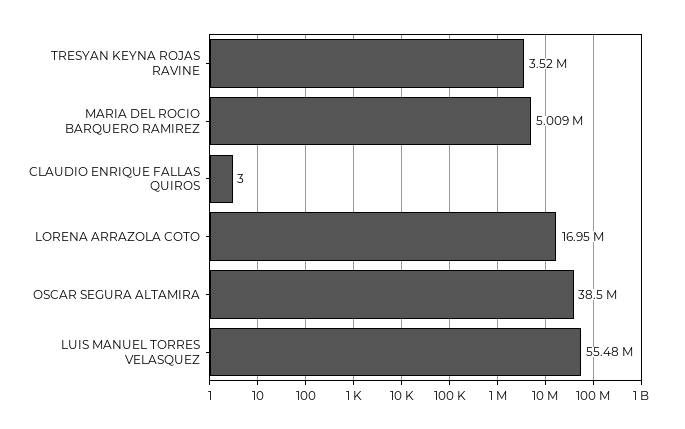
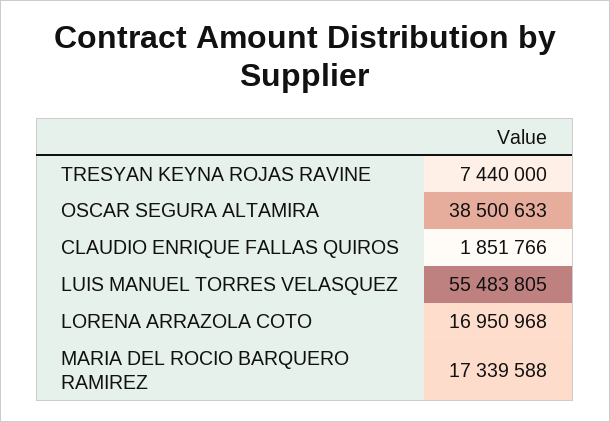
TRESYAN KEYNA ROJAS RAVINE: 3520000 -> 7440000
MARIA DEL ROCIO BARQUERO RAMIREZ: 5009000 -> 17339588
CLAUDIO ENRIQUE FALLAS QUIROS: 3 -> 1851766

